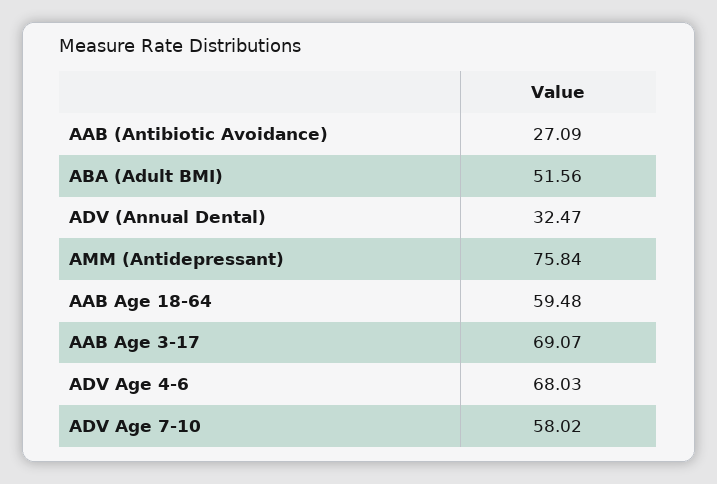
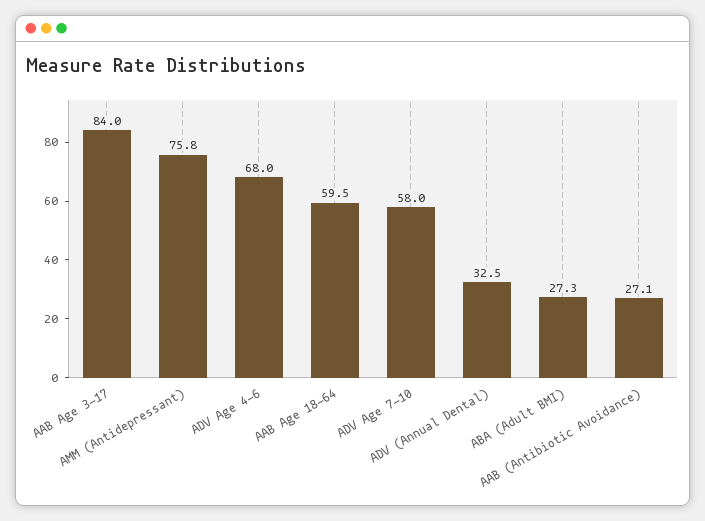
ABA (Adult BMI): 51.56 -> 27.3
AAB Age 3-17: 69.07 -> 84

